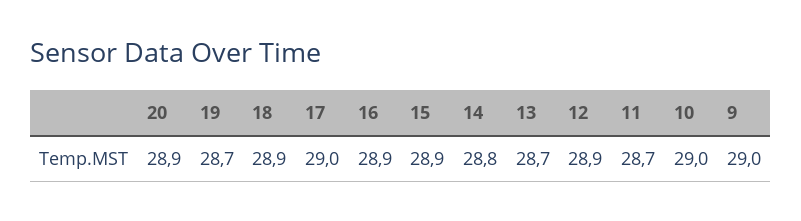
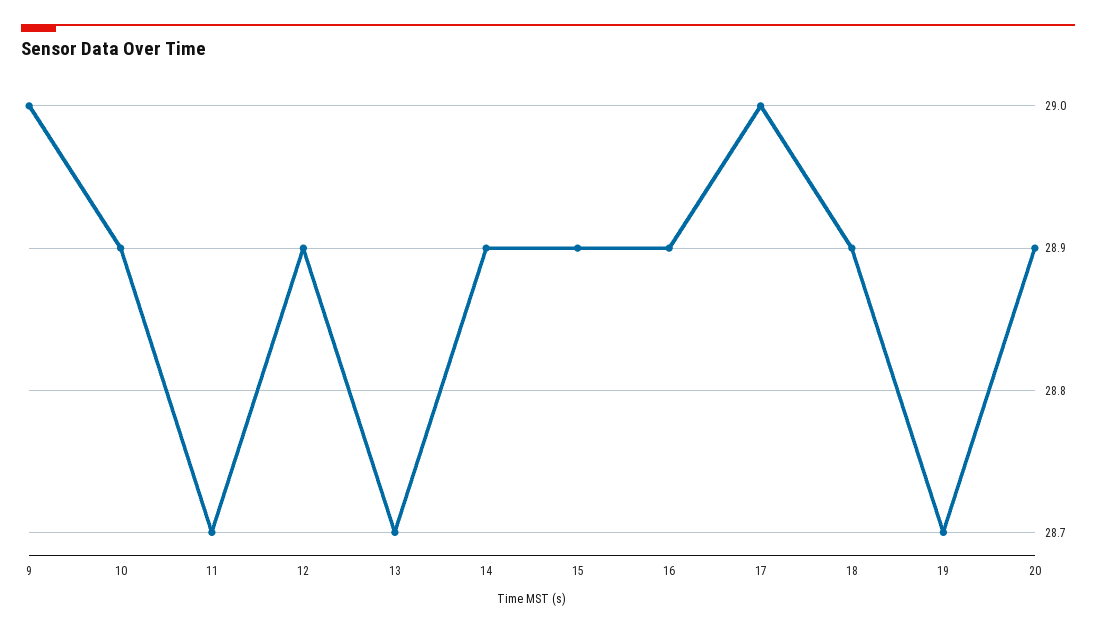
14: 28.8 -> 28.9
10: 29 -> 28.9

